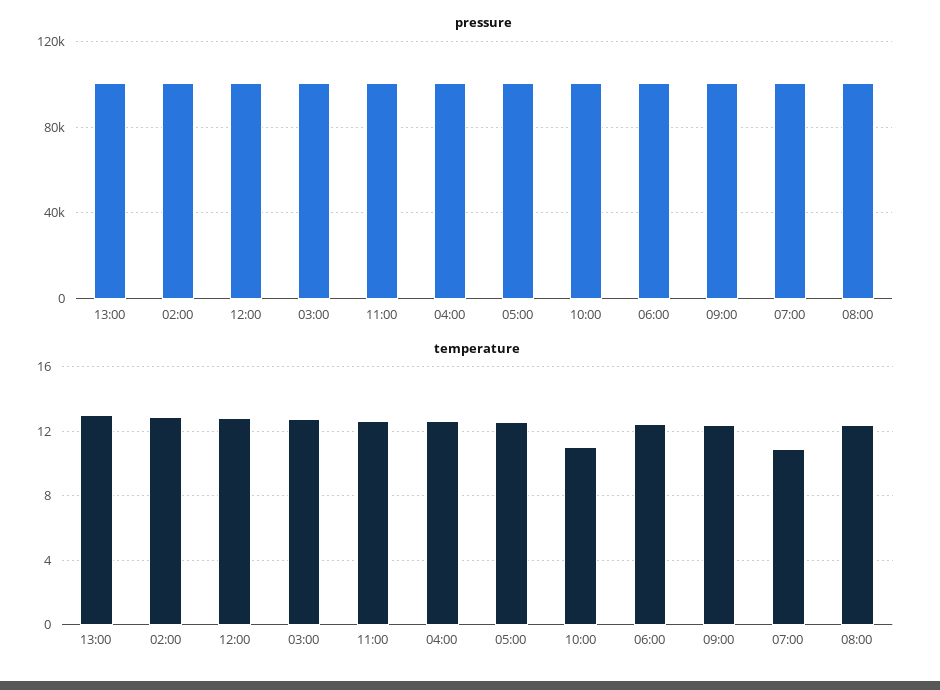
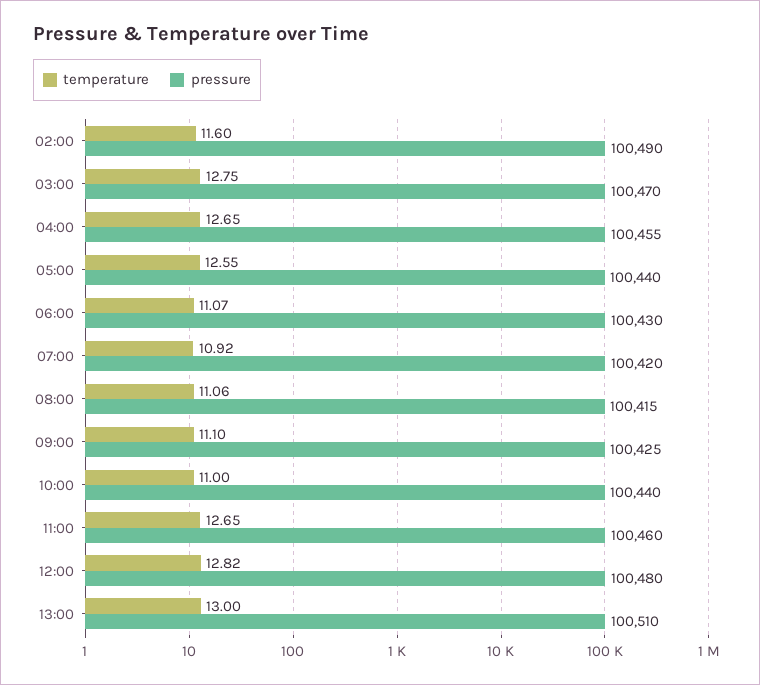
temperature, 02:00: 13 -> 11.6
temperature, 06:00: 12.5 -> 11.07
temperature, 09:00: 12.5 -> 11.1
temperature, 08:00: 12.5 -> 11.06

